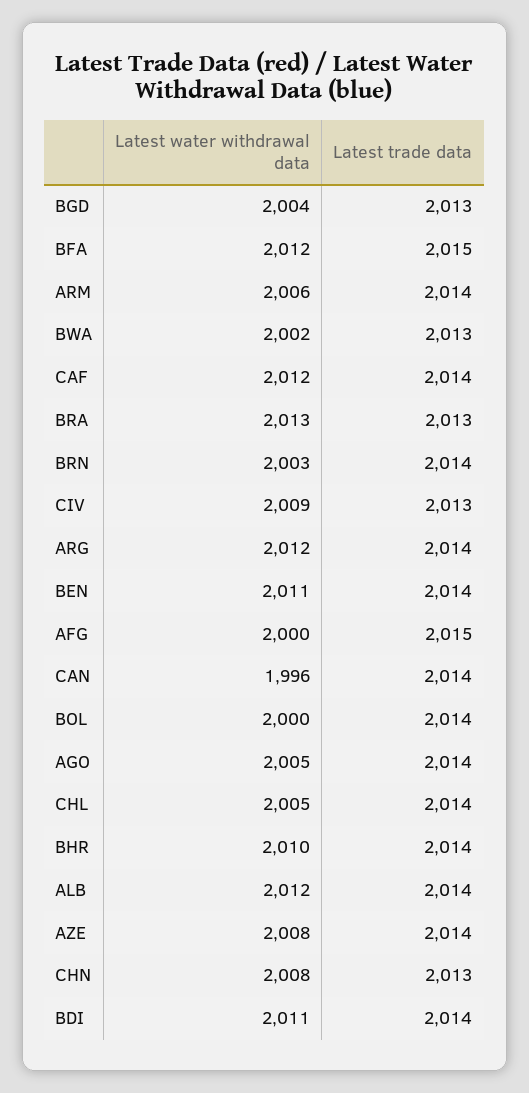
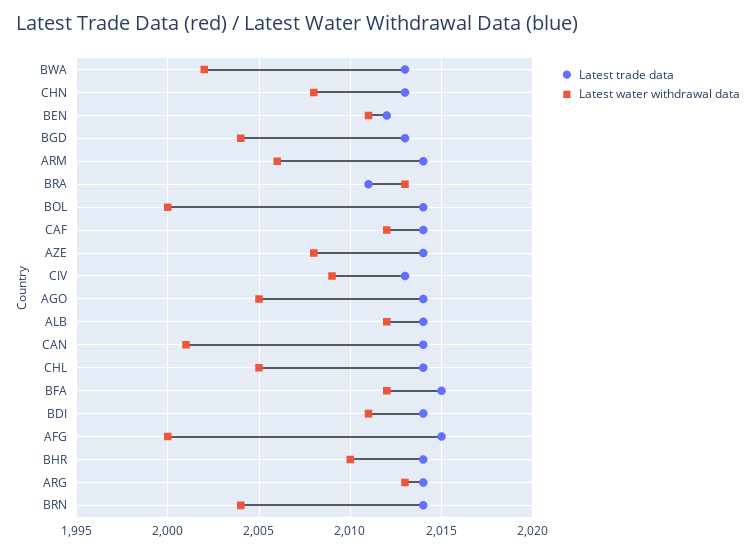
Latest trade data, BRA: 2013 -> 2011
Latest water withdrawal data, BRN: 2003 -> 2004
Latest water withdrawal data, ARG: 2012 -> 2013
Latest trade data, BEN: 2014 -> 2012
Latest water withdrawal data, CAN: 1996 -> 2001

